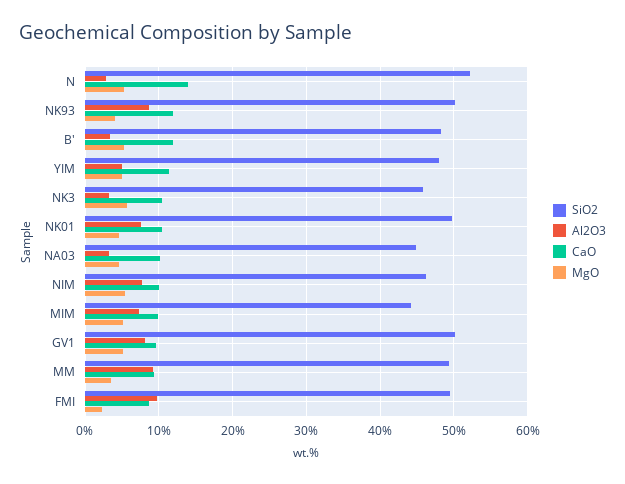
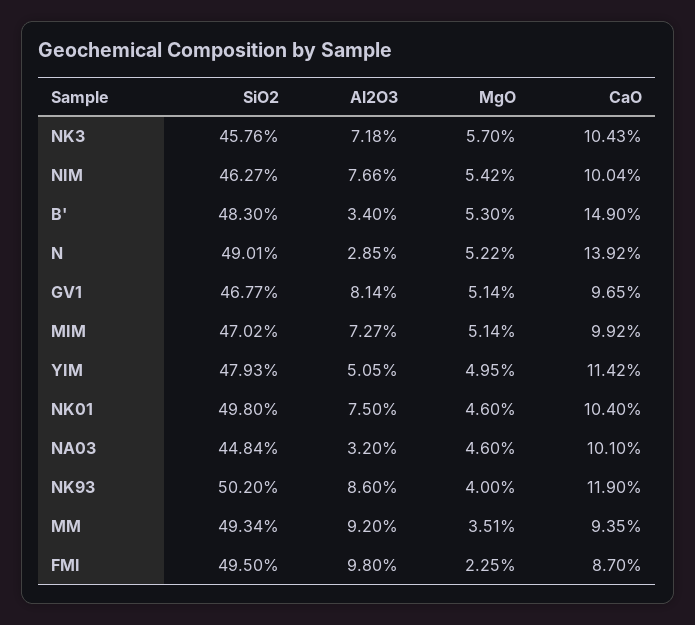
SiO2, N: 52 -> 49.01
CaO, B': 12 -> 14.9
Al2O3, NK3: 3 -> 7.18
SiO2, MIM: 44 -> 47.02
SiO2, GV1: 50 -> 46.77

